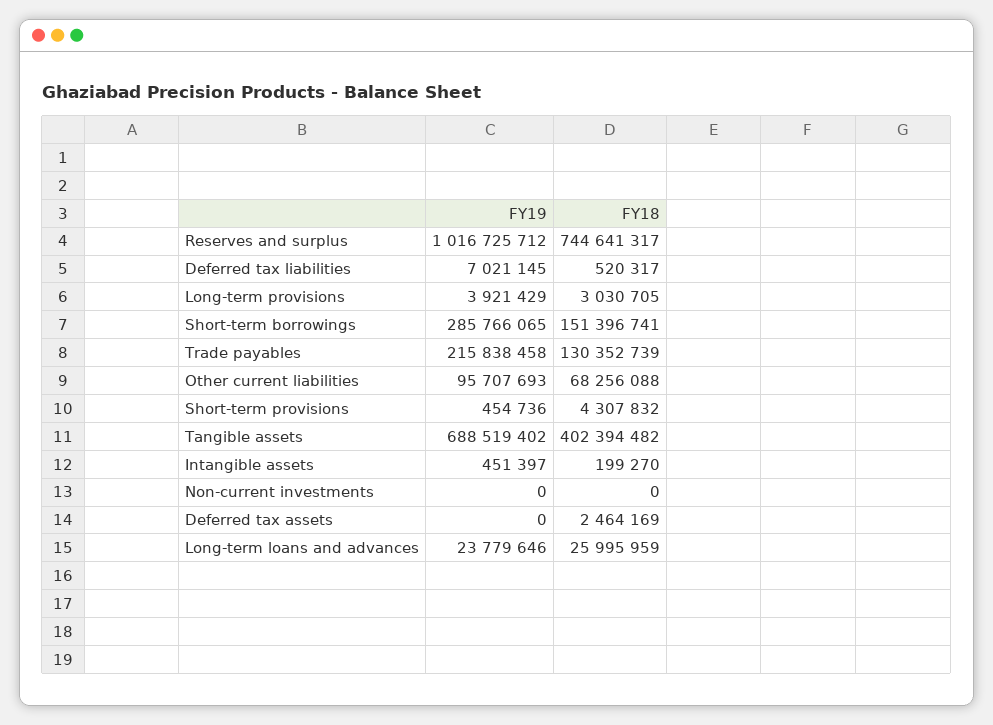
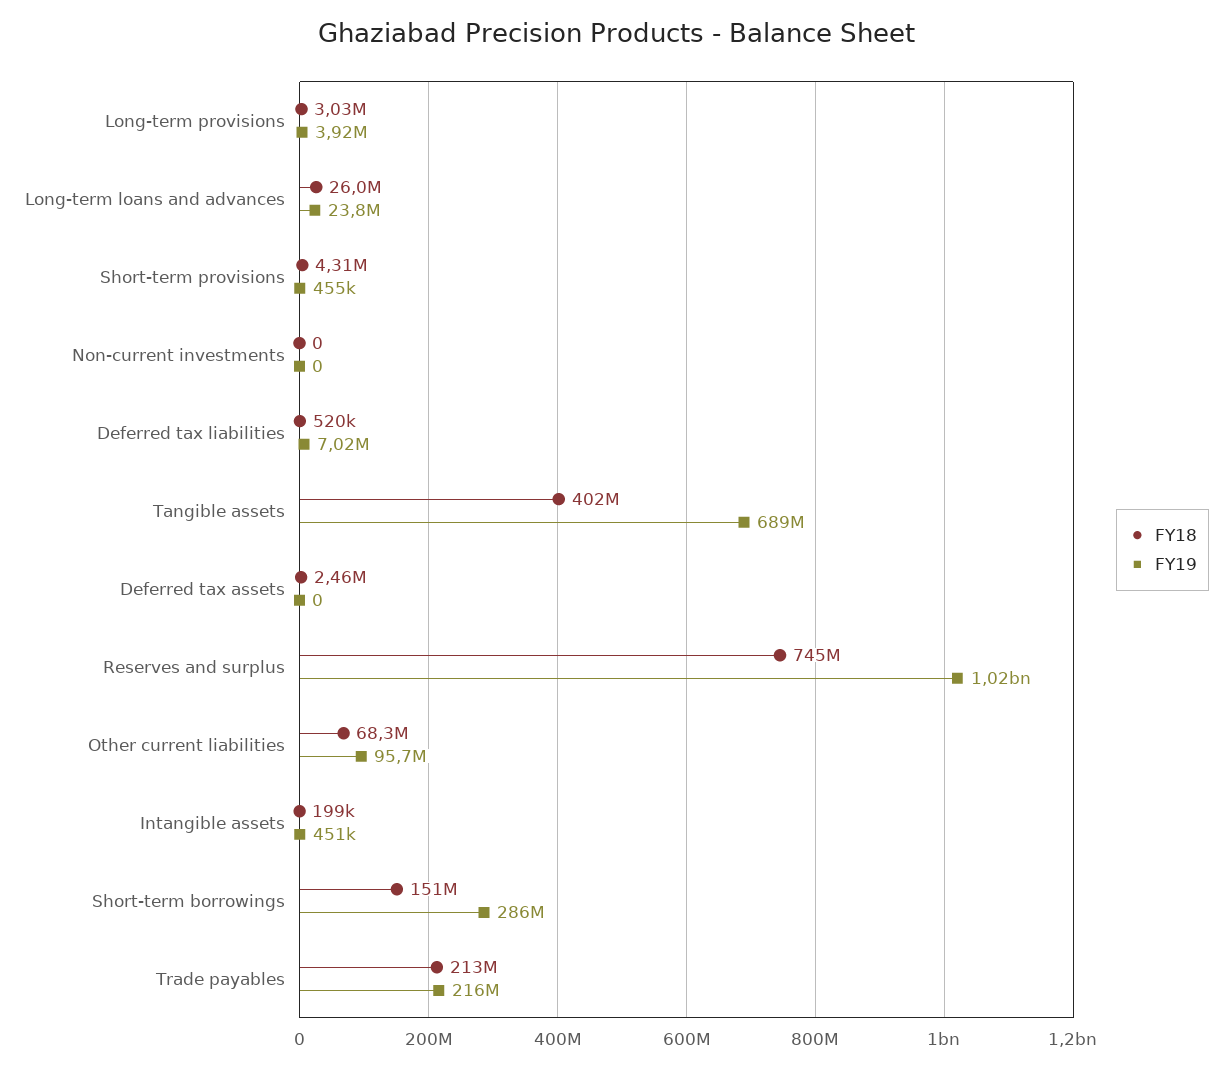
FY18, Trade payables: 130352739 -> 213000000

